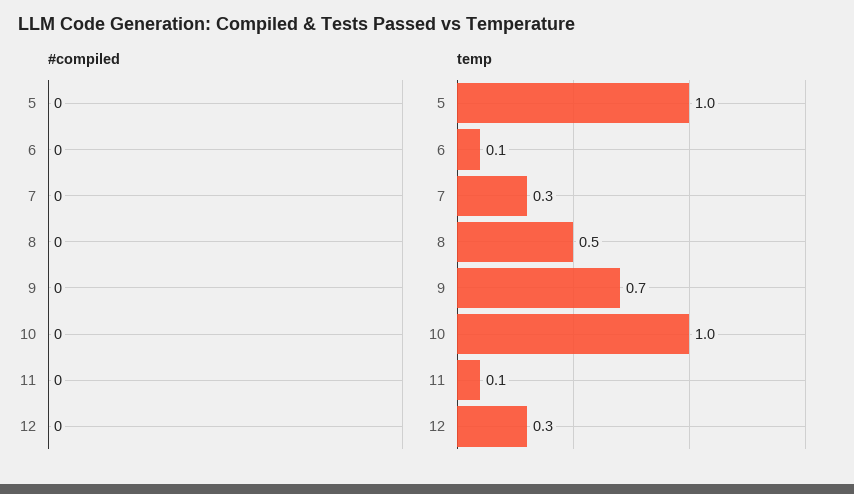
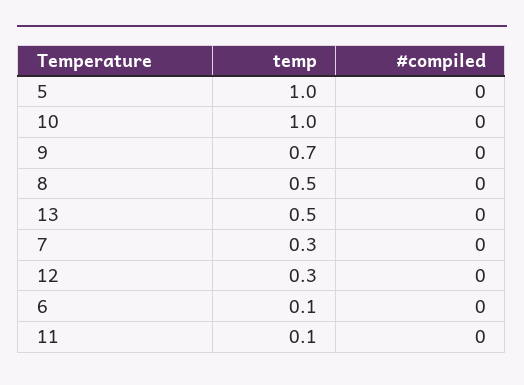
temp, 13: none -> 0.5
#compiled, 13: none -> 0

